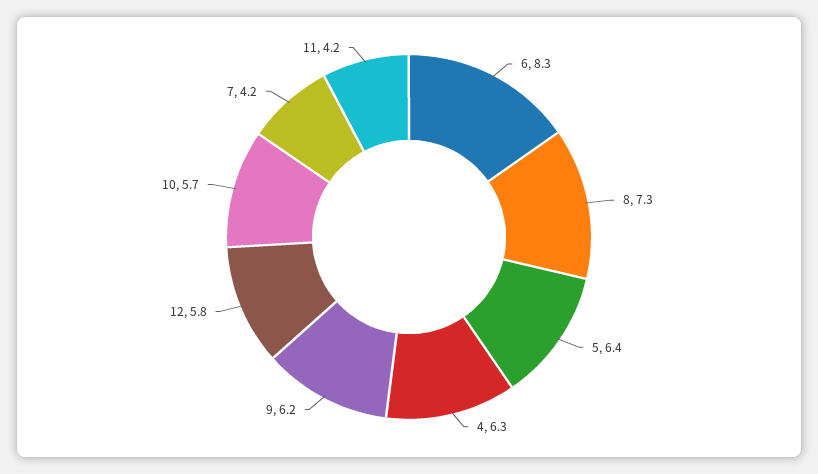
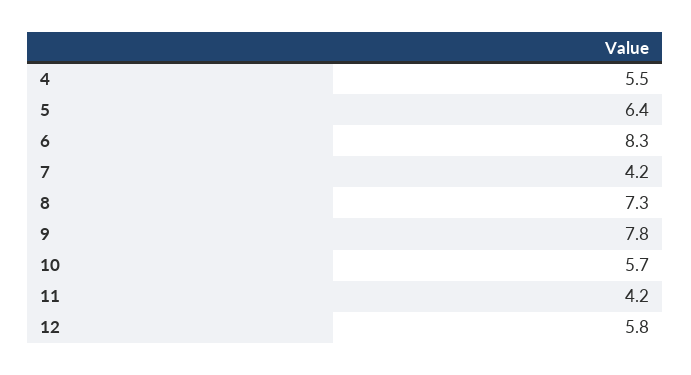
4: 6.3 -> 5.5
9: 6.2 -> 7.8

